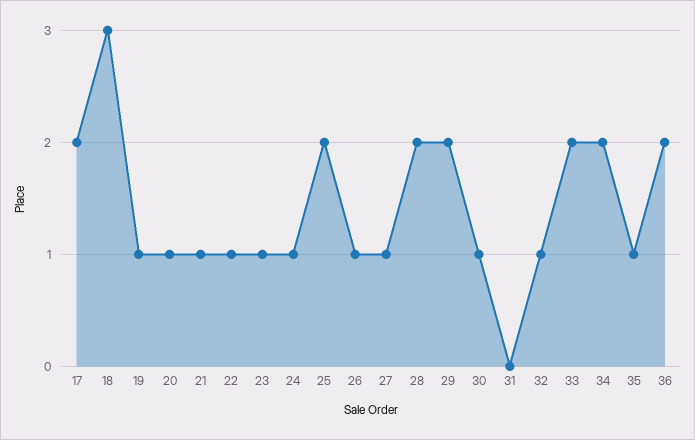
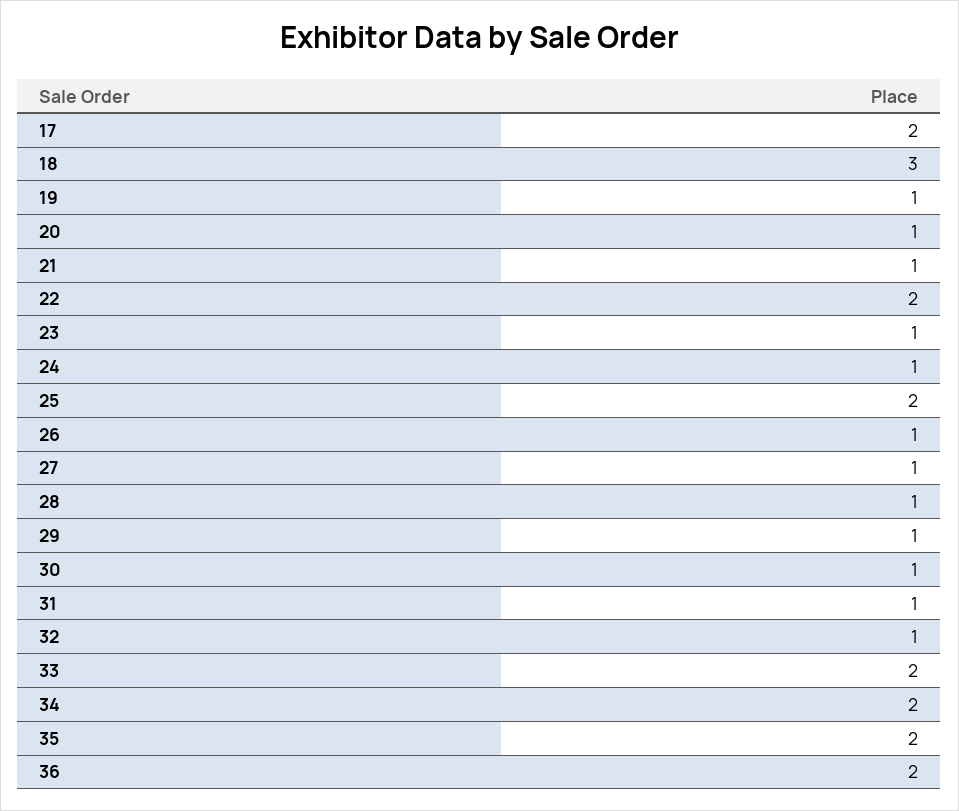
22: 1 -> 2
28: 2 -> 1
29: 2 -> 1
31: 0 -> 1
35: 1 -> 2

